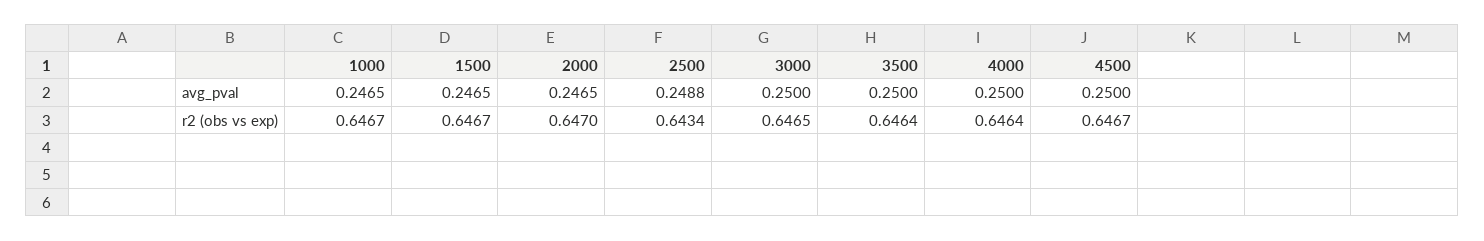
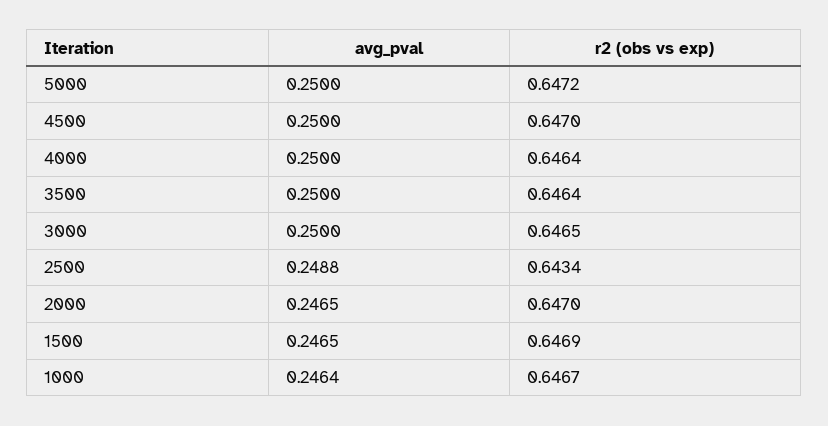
1000, avg_pval: 0.2465 -> 0.2464
1500, r2 (obs vs exp): 0.6467 -> 0.6469
4500, r2 (obs vs exp): 0.6467 -> 0.647
5000, avg_pval: none -> 0.25
5000, r2 (obs vs exp): none -> 0.6472

